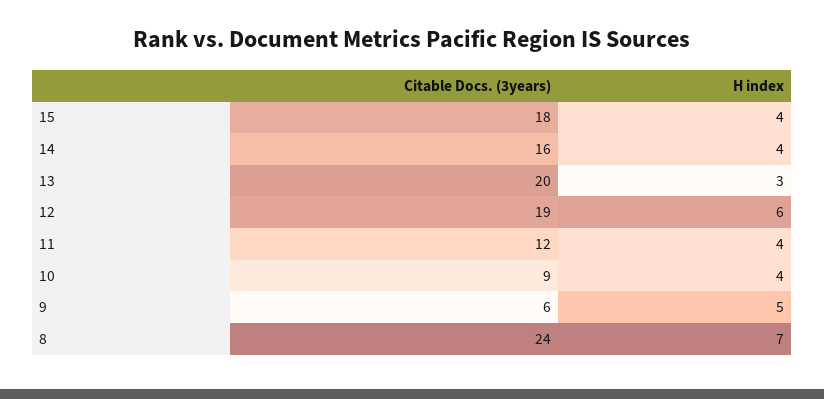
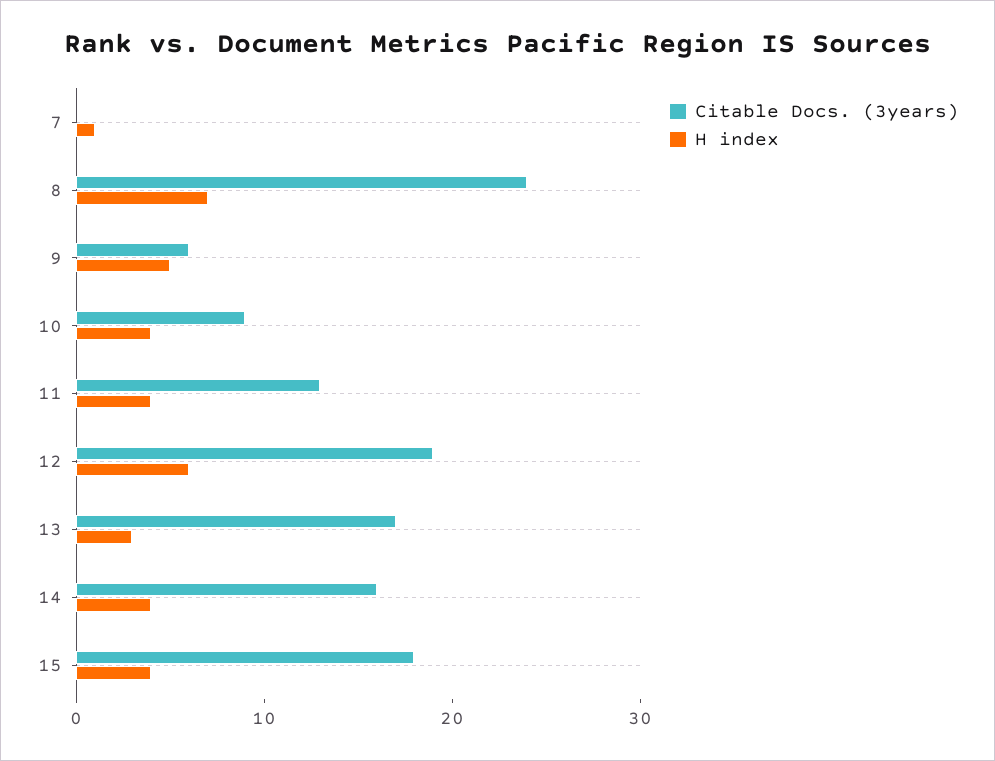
Citable Docs. (3years), 13: 20 -> 17
Citable Docs. (3years), 11: 12 -> 13
Citable Docs. (3years), 7: none -> 0
H index, 7: none -> 1

